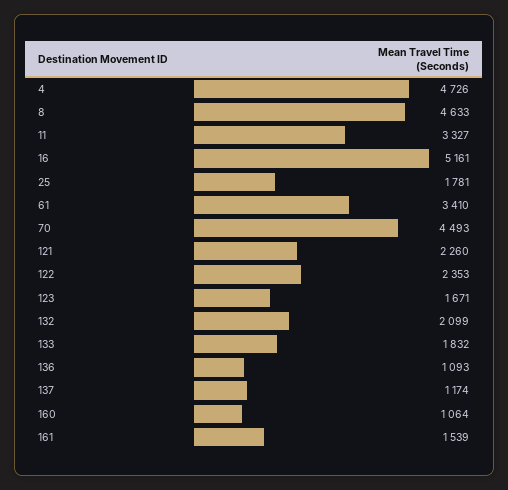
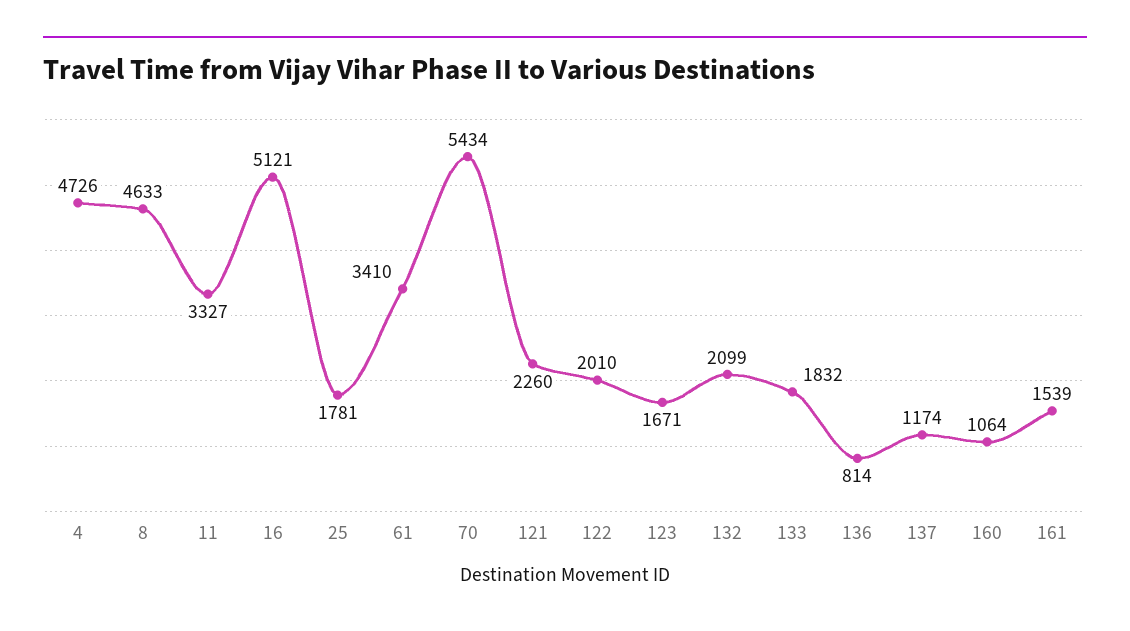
16: 5161 -> 5121
70: 4493 -> 5434
122: 2353 -> 2010
136: 1093 -> 814

